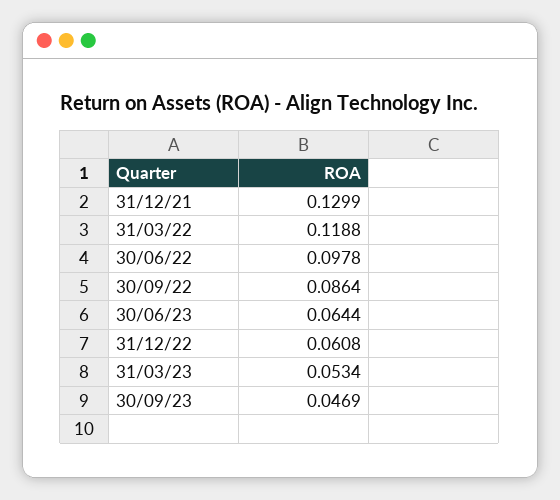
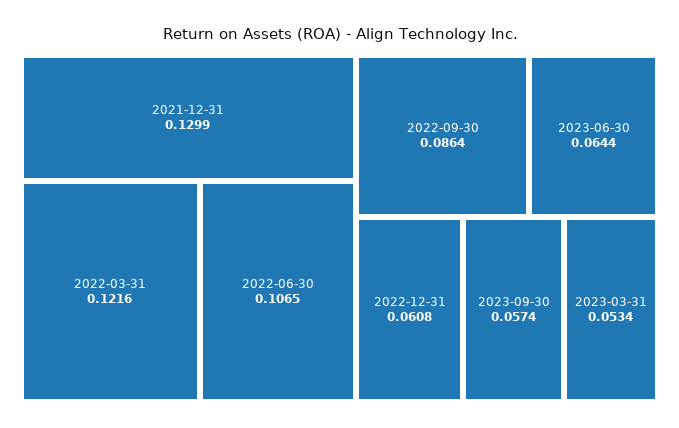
31/03/22: 0.1188 -> 0.1216
30/06/22: 0.0978 -> 0.1065
30/09/23: 0.0469 -> 0.0574

